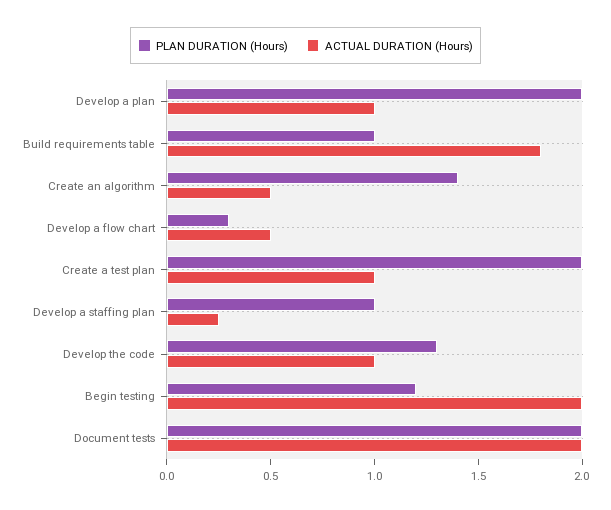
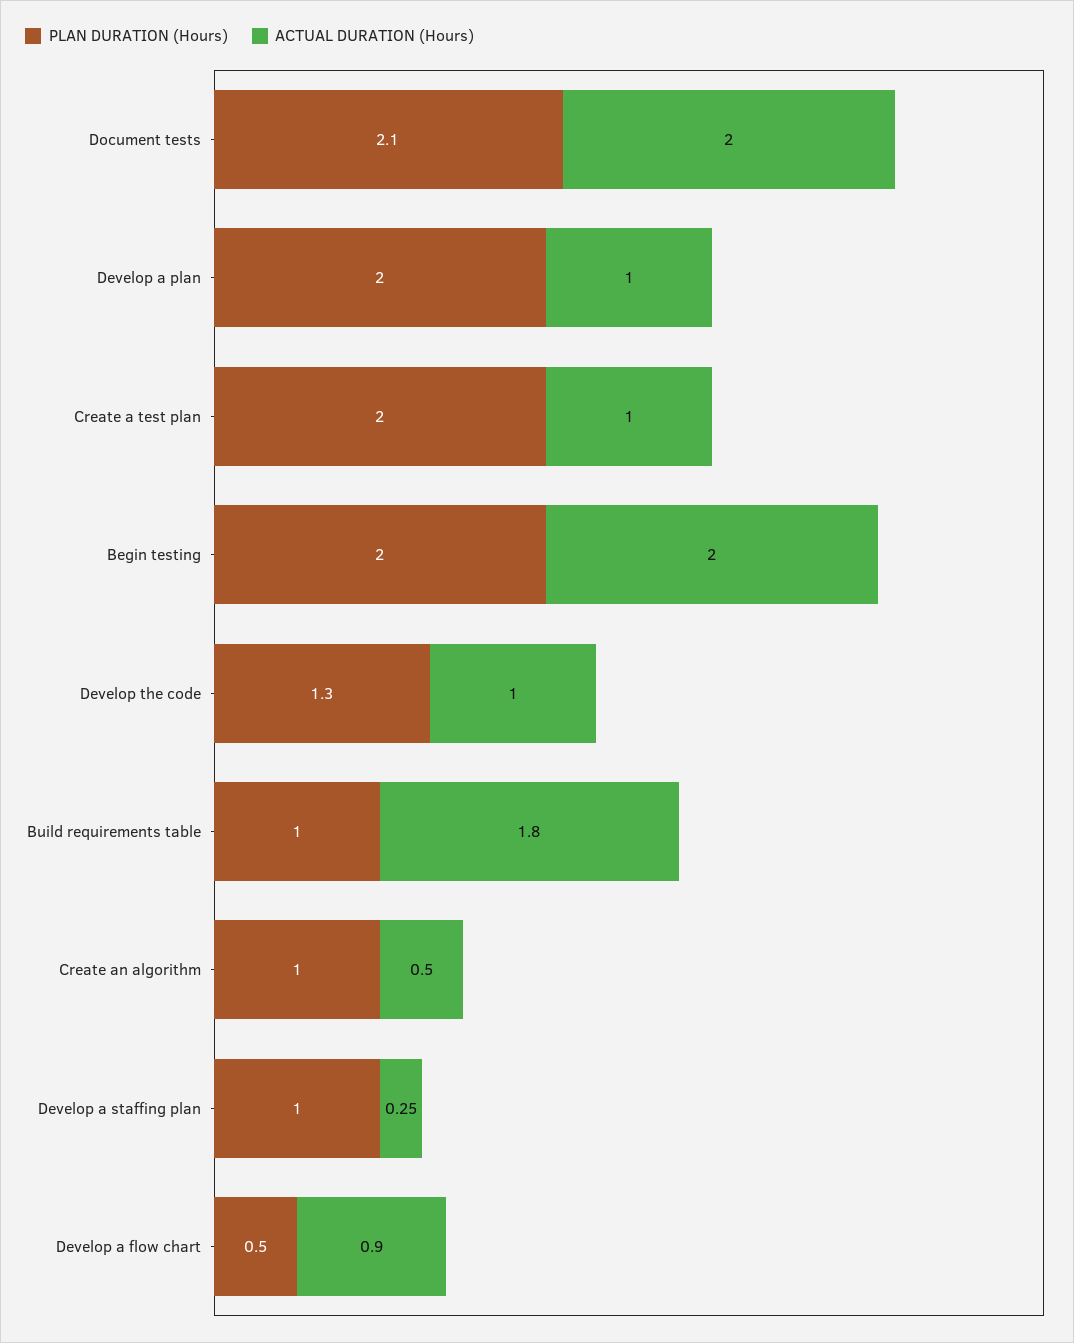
PLAN DURATION (Hours), Create an algorithm: 1.4 -> 1
PLAN DURATION (Hours), Develop a flow chart: 0.3 -> 0.5
ACTUAL DURATION (Hours), Develop a flow chart: 0.5 -> 0.9
PLAN DURATION (Hours), Begin testing: 1.2 -> 2
PLAN DURATION (Hours), Document tests: 2 -> 2.1

